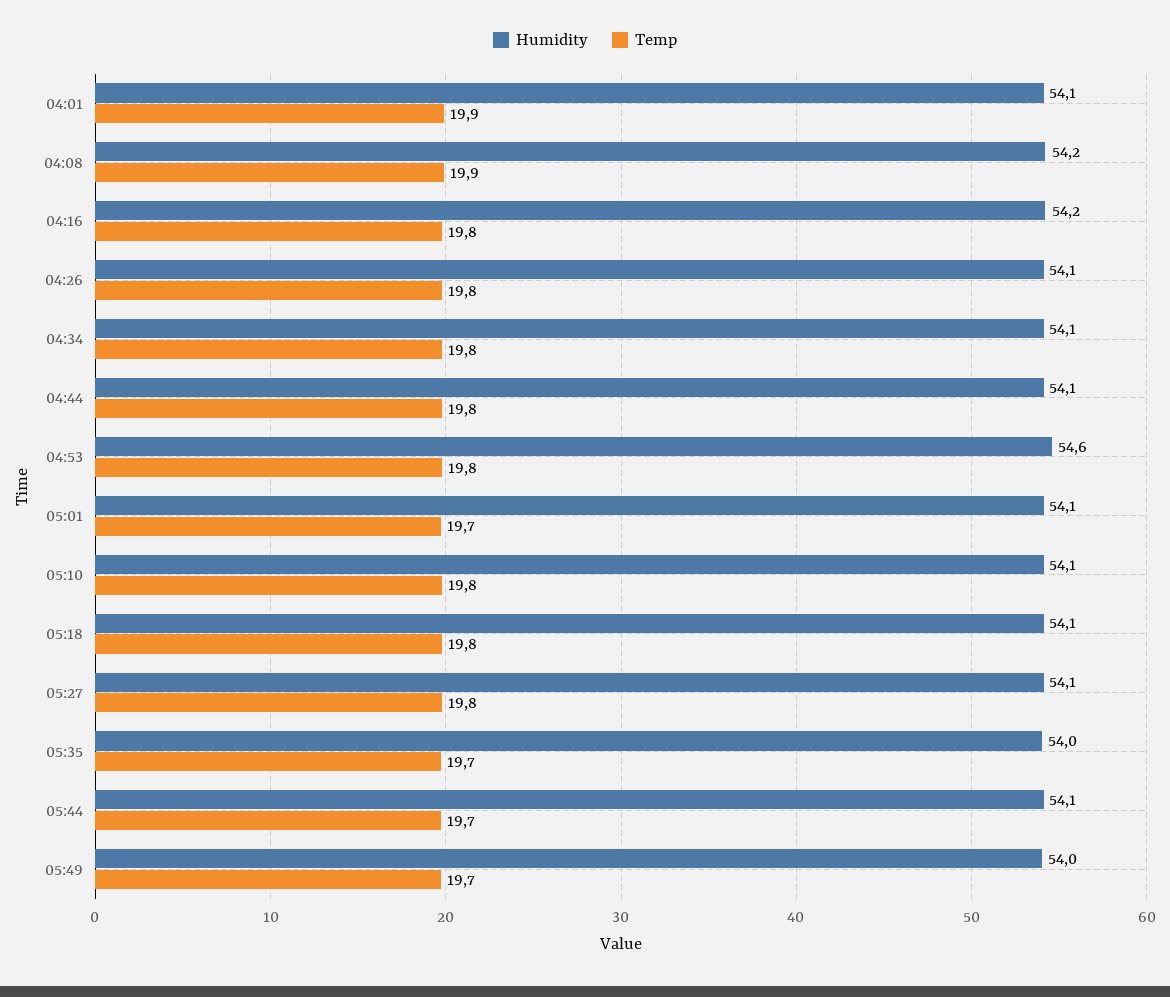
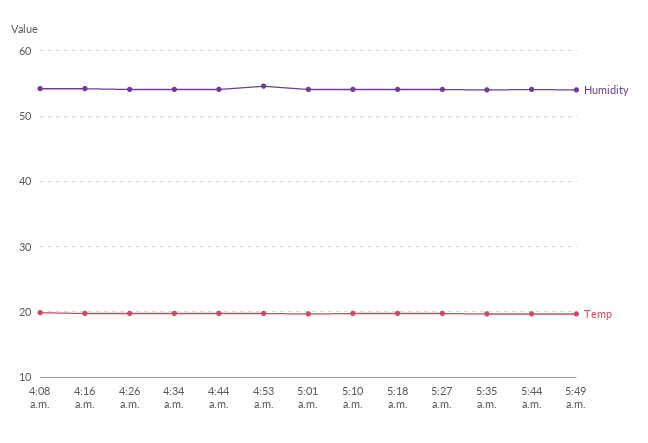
Humidity, 04:01: 54.1 -> none
Temp, 04:01: 19.9 -> none

